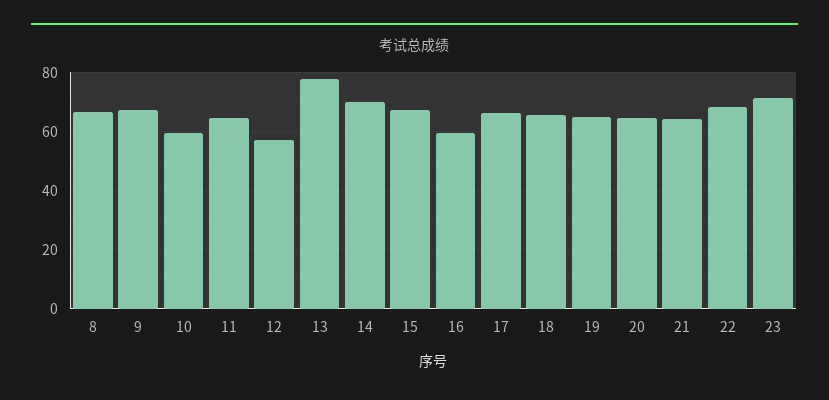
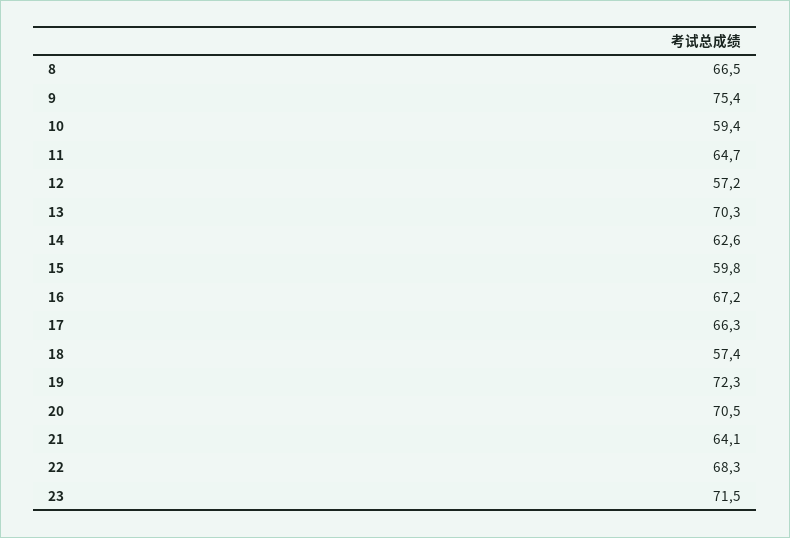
9: 67.5 -> 75.4
13: 77.5 -> 70.3
14: 70 -> 62.6
15: 67.5 -> 59.8
16: 60 -> 67.2
18: 65 -> 57.4
19: 65 -> 72.3
20: 65 -> 70.5

